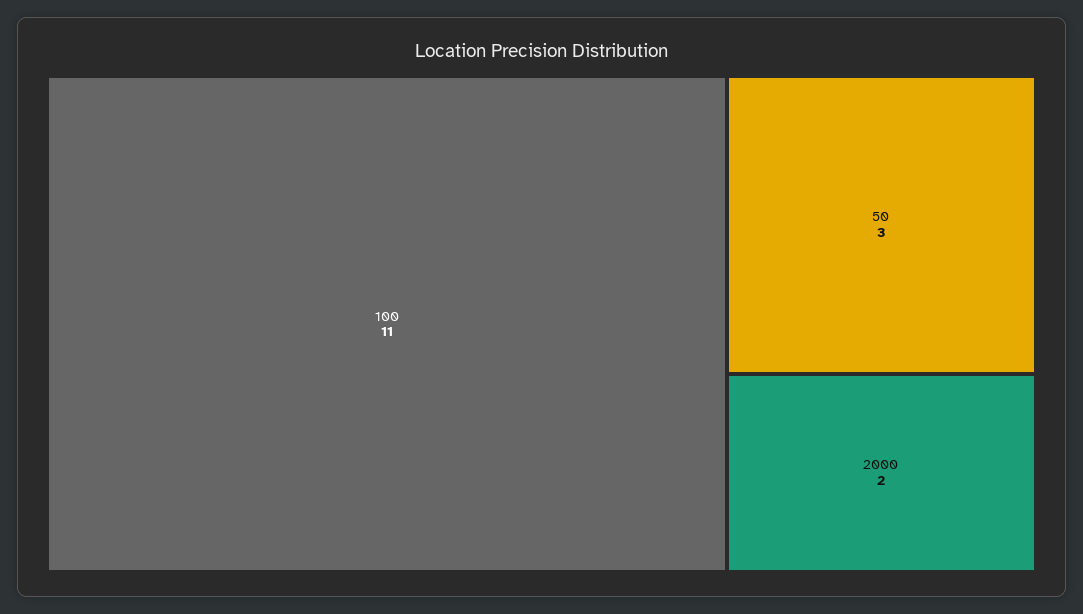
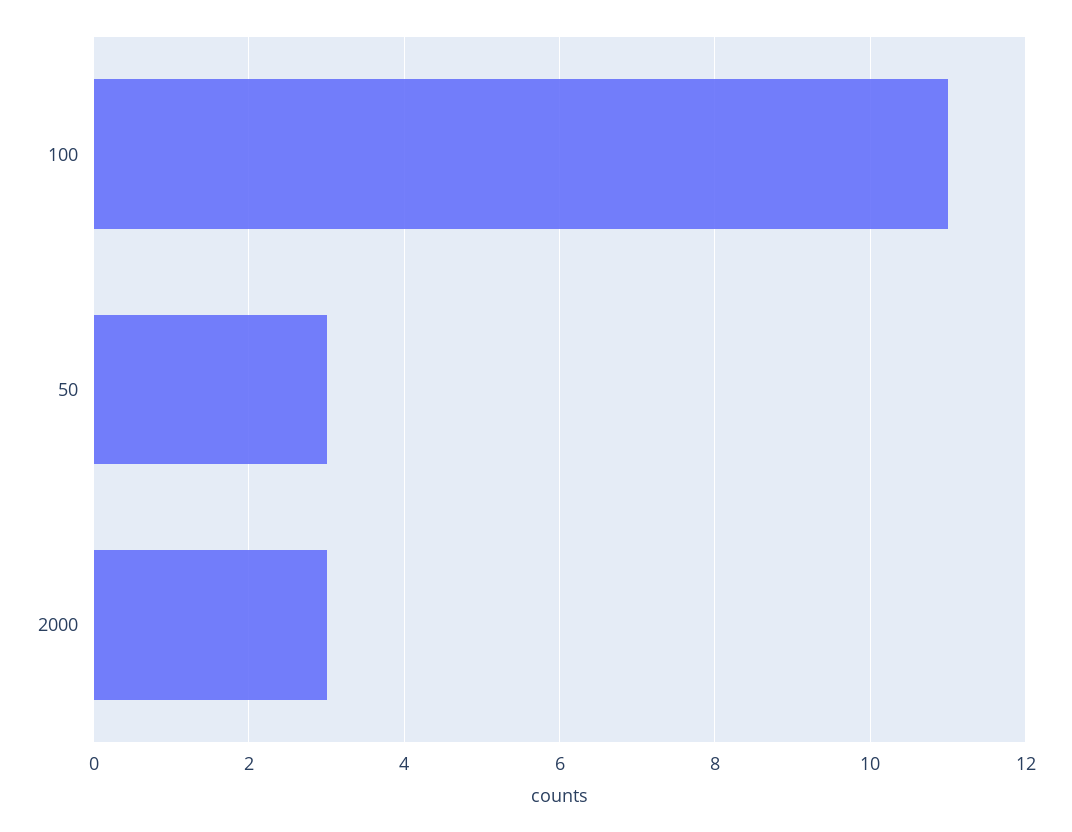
2000: 2 -> 3

